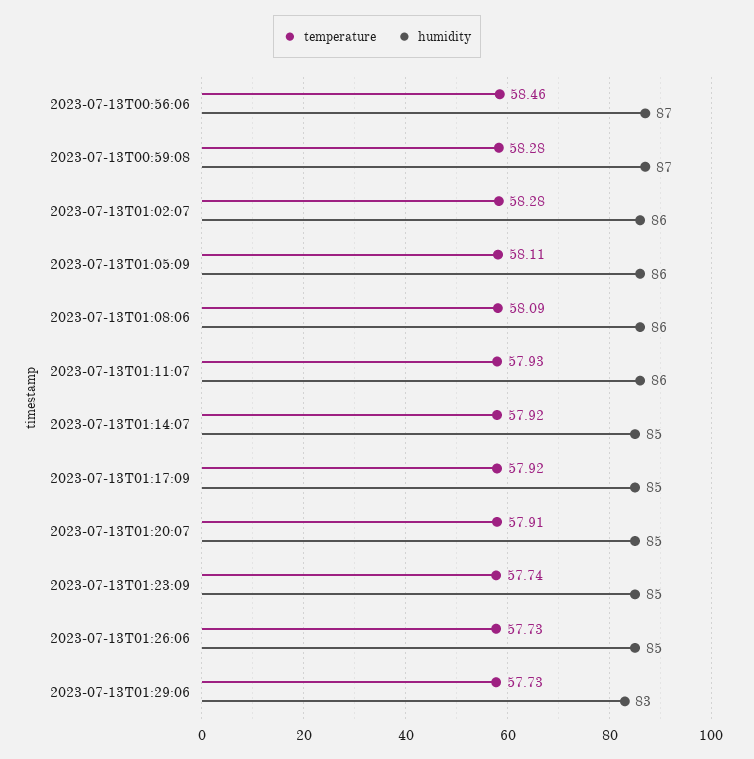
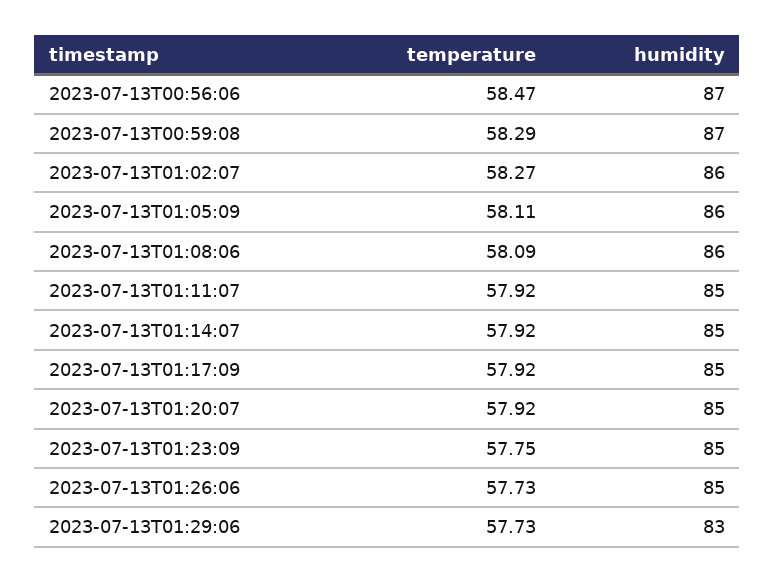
temperature, 2023-07-13T00:56:06: 58.46 -> 58.47
temperature, 2023-07-13T00:59:08: 58.28 -> 58.29
temperature, 2023-07-13T01:02:07: 58.28 -> 58.27
temperature, 2023-07-13T01:11:07: 57.93 -> 57.92
humidity, 2023-07-13T01:11:07: 86 -> 85
temperature, 2023-07-13T01:20:07: 57.91 -> 57.92
temperature, 2023-07-13T01:23:09: 57.74 -> 57.75

